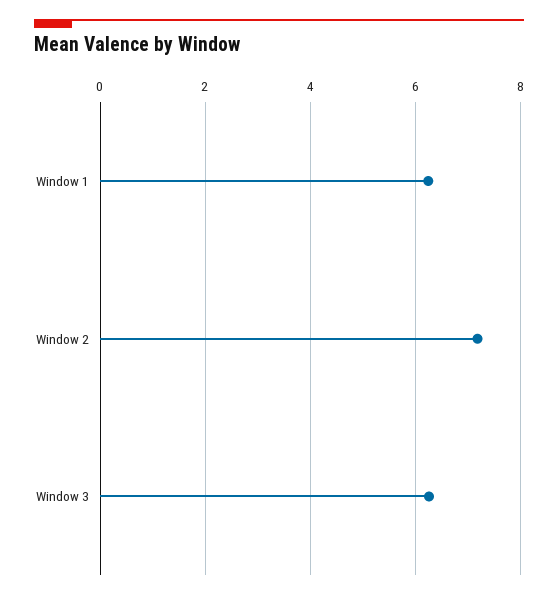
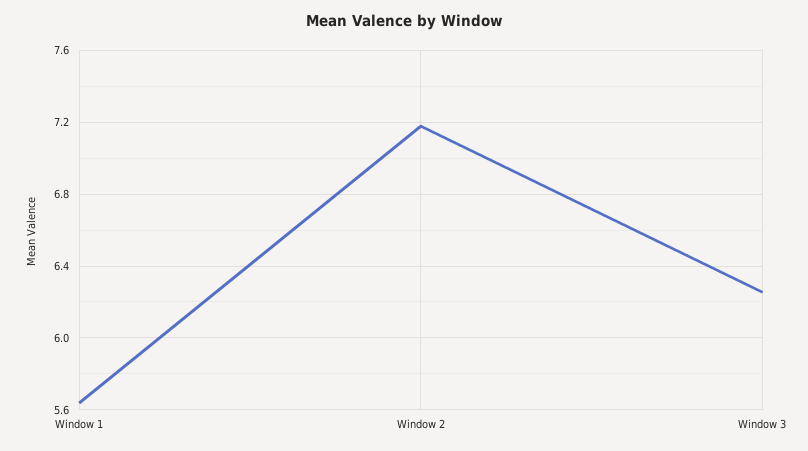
Window 1: 6.2 -> 5.65

